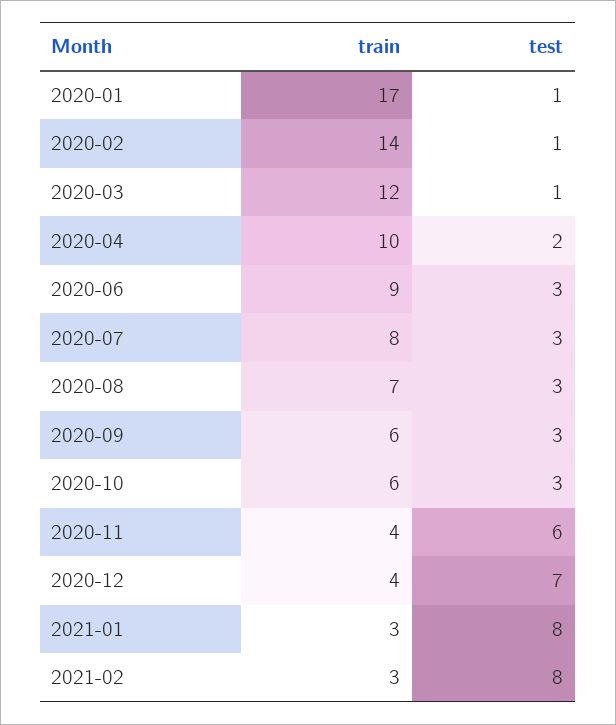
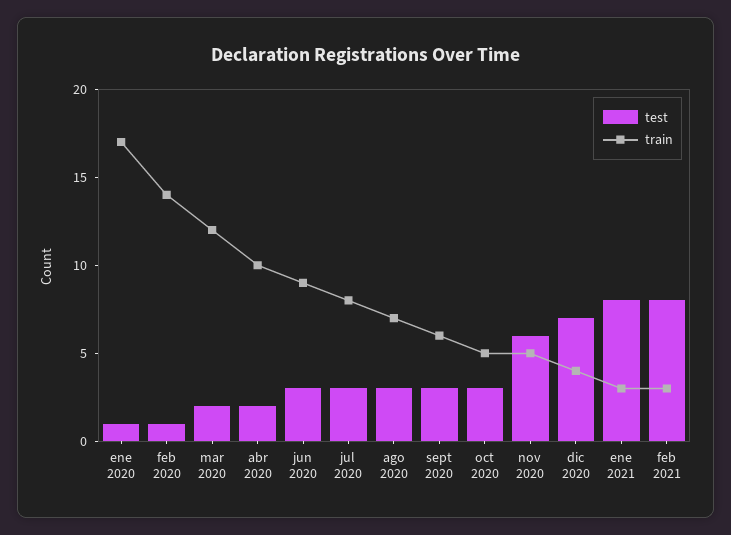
test, 2020-03: 1 -> 2
train, 2020-10: 6 -> 5
train, 2020-11: 4 -> 5

